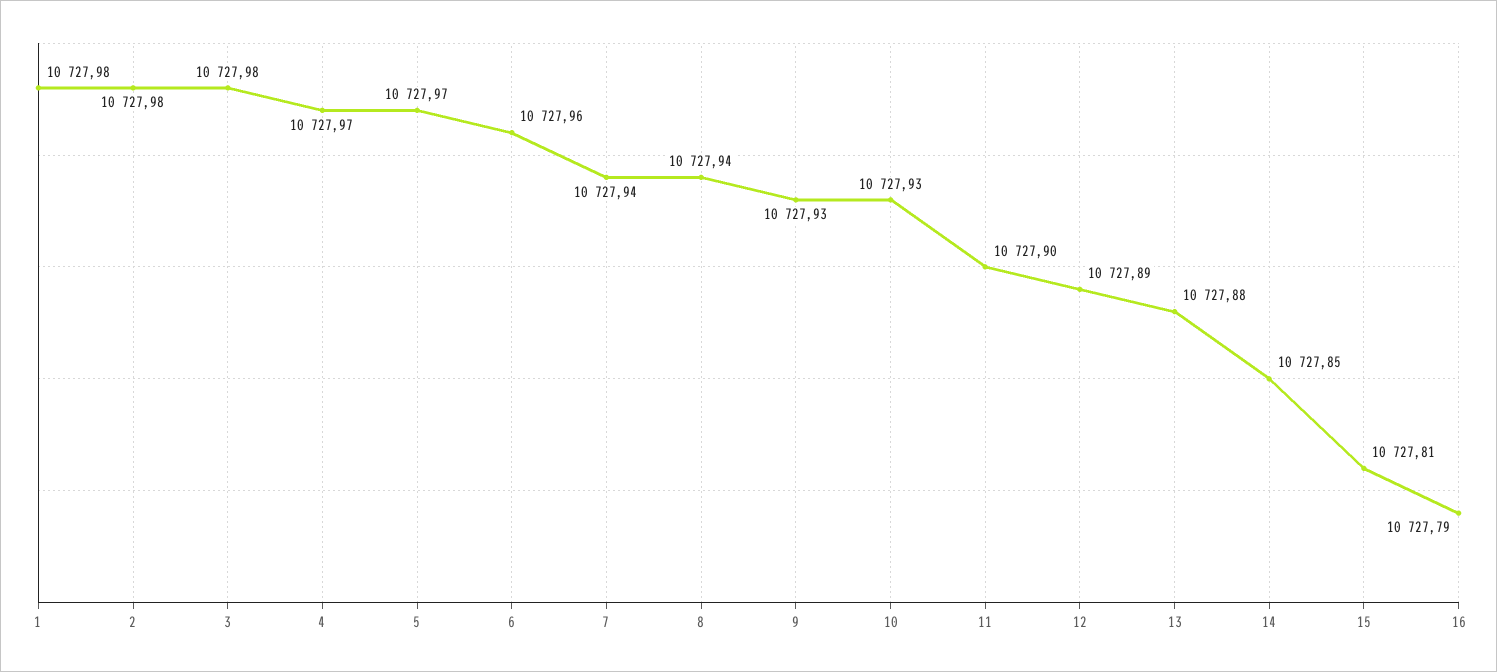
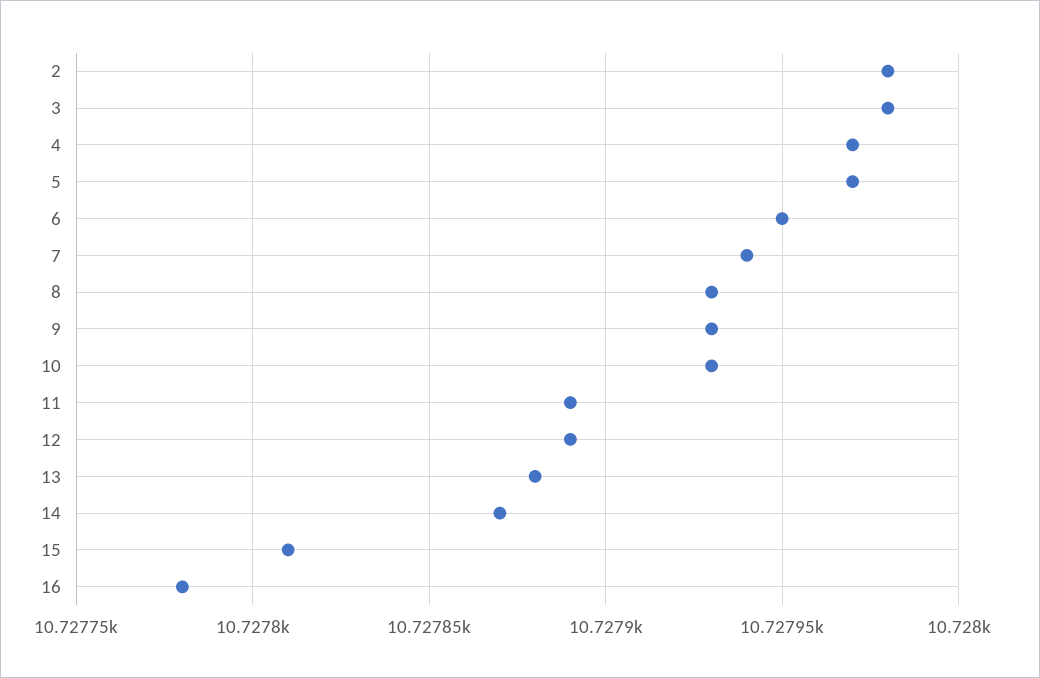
1: 10727.98 -> none
6: 10727.96 -> 10727.95
8: 10727.94 -> 10727.93
11: 10727.9 -> 10727.89
14: 10727.85 -> 10727.87
16: 10727.79 -> 10727.78

